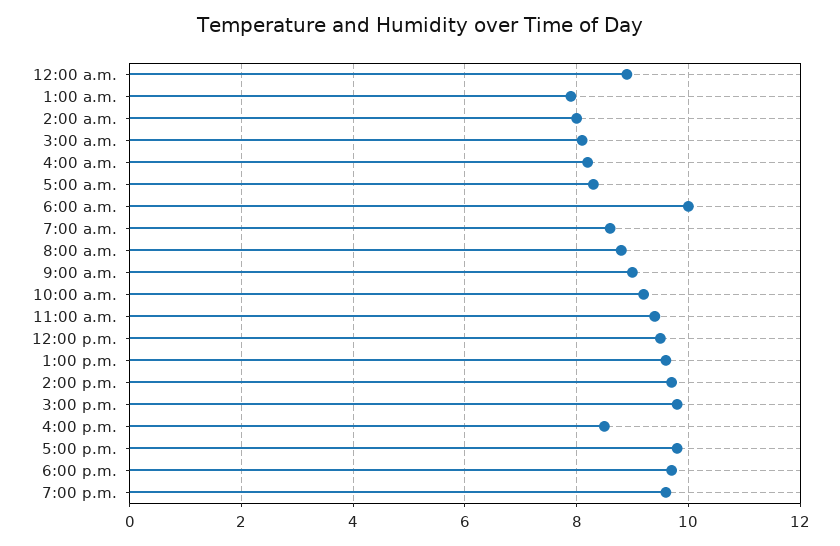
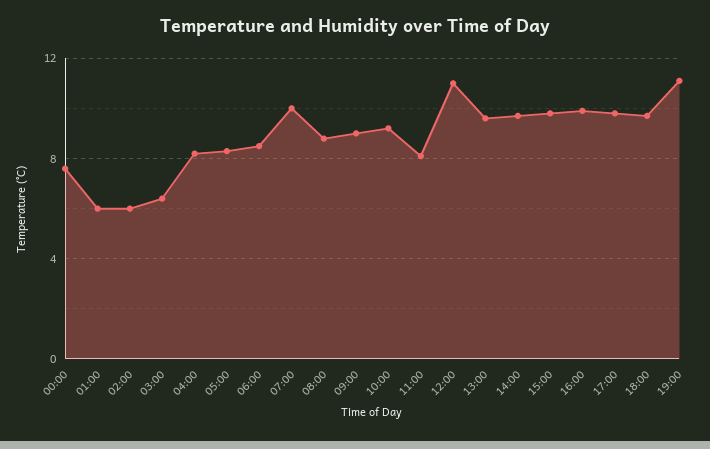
12:00 a.m.: 9 -> 7.5
1:00 a.m.: 8 -> 6
2:00 a.m.: 8 -> 6
3:00 a.m.: 8 -> 6.5
6:00 a.m.: 10 -> 8.5
7:00 a.m.: 8.5 -> 10
11:00 a.m.: 9.5 -> 8
12:00 p.m.: 9.5 -> 11
4:00 p.m.: 8.5 -> 10
7:00 p.m.: 9.5 -> 11

